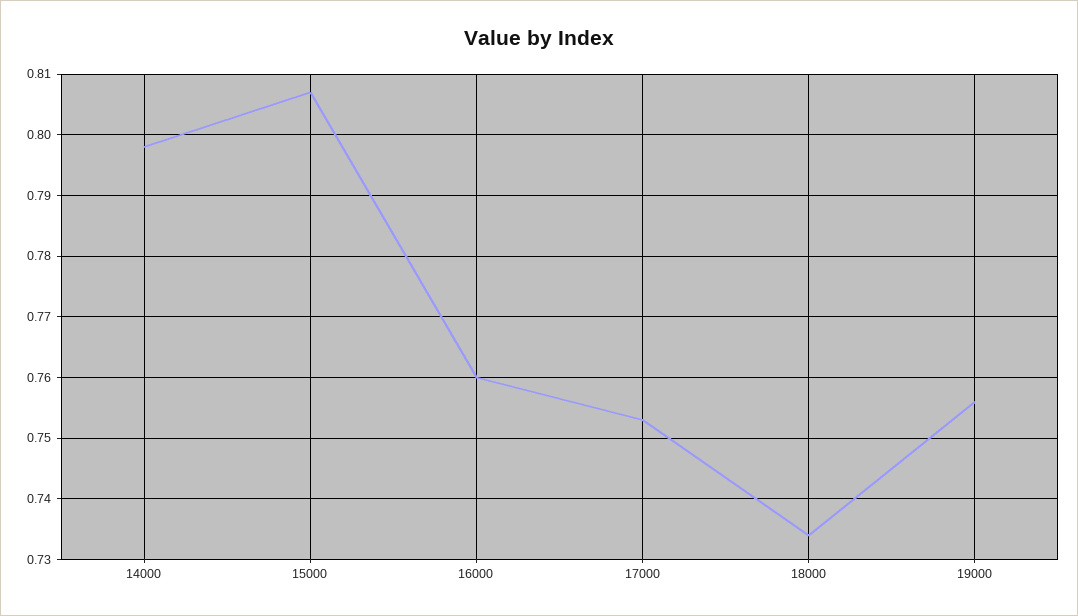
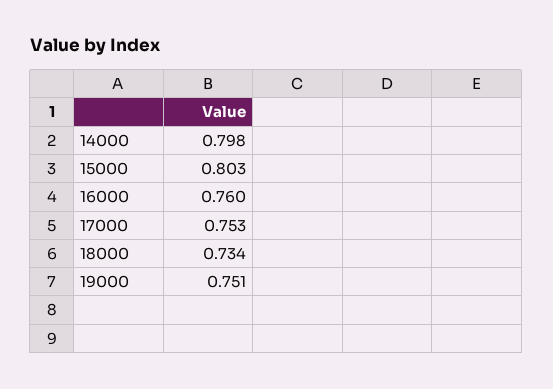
15000: 0.807 -> 0.803
19000: 0.756 -> 0.751

